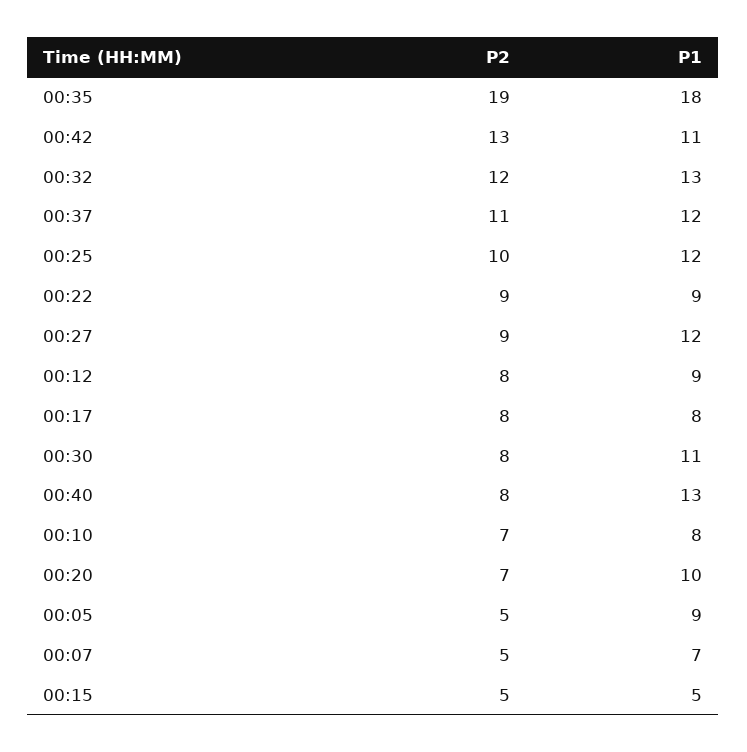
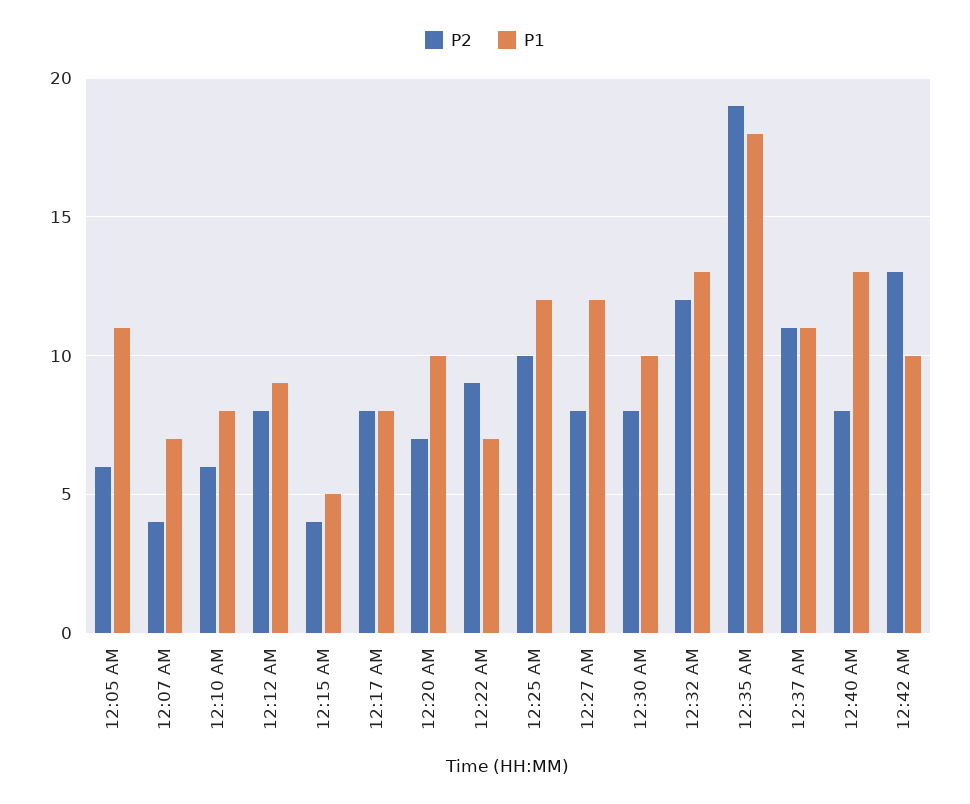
P1, 00:42: 11 -> 10
P1, 00:37: 12 -> 11
P1, 00:22: 9 -> 7
P2, 00:27: 9 -> 8
P1, 00:30: 11 -> 10
P2, 00:10: 7 -> 6
P2, 00:05: 5 -> 6
P1, 00:05: 9 -> 11
P2, 00:07: 5 -> 4
P2, 00:15: 5 -> 4

